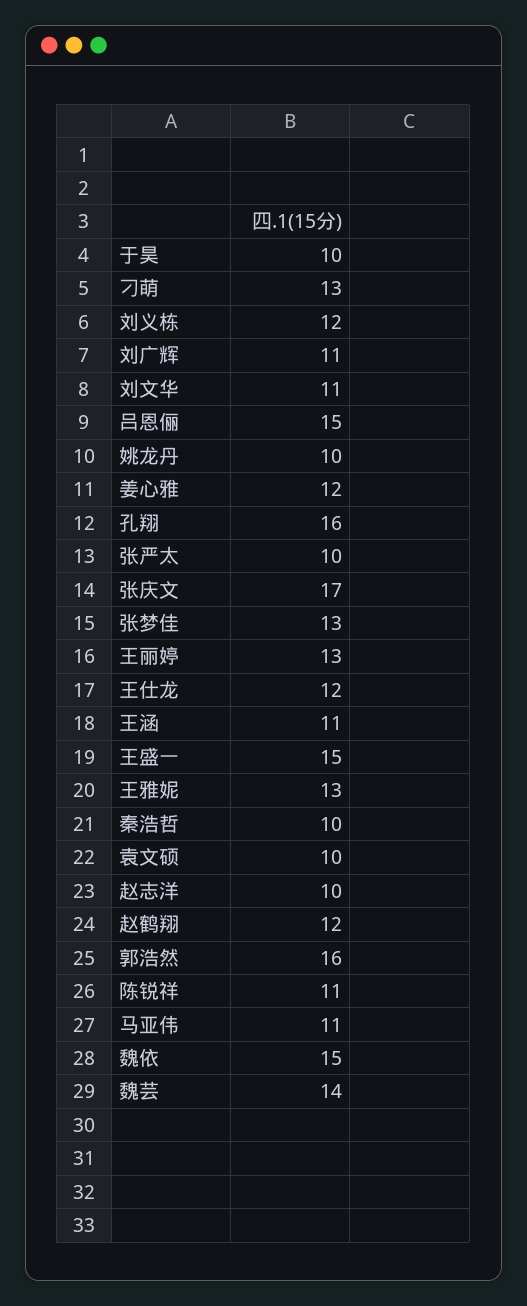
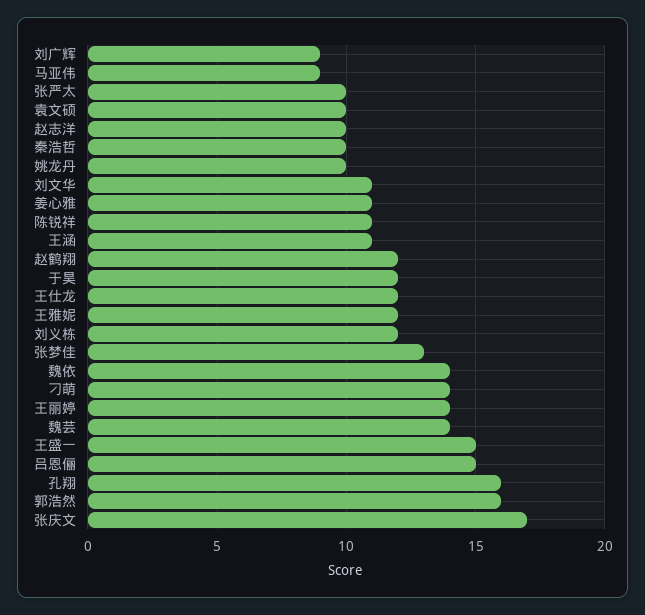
于昊: 10 -> 12
刁萌: 13 -> 14
刘广辉: 11 -> 9
姜心雅: 12 -> 11
王丽婷: 13 -> 14
王雅妮: 13 -> 12
马亚伟: 11 -> 9
魏依: 15 -> 14

